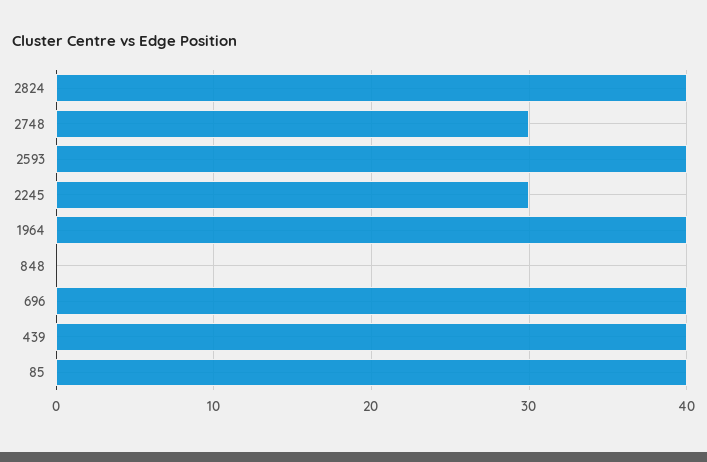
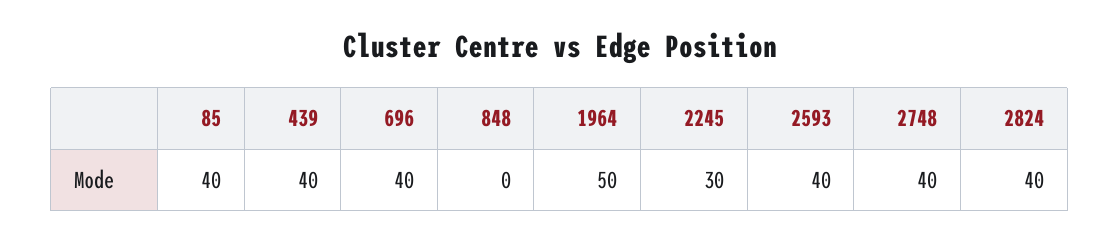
2748: 30 -> 40
1964: 40 -> 50

